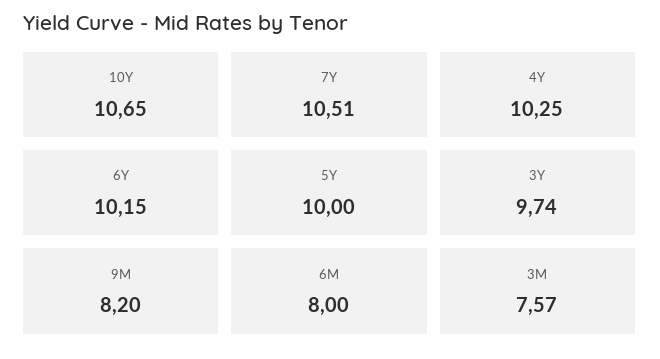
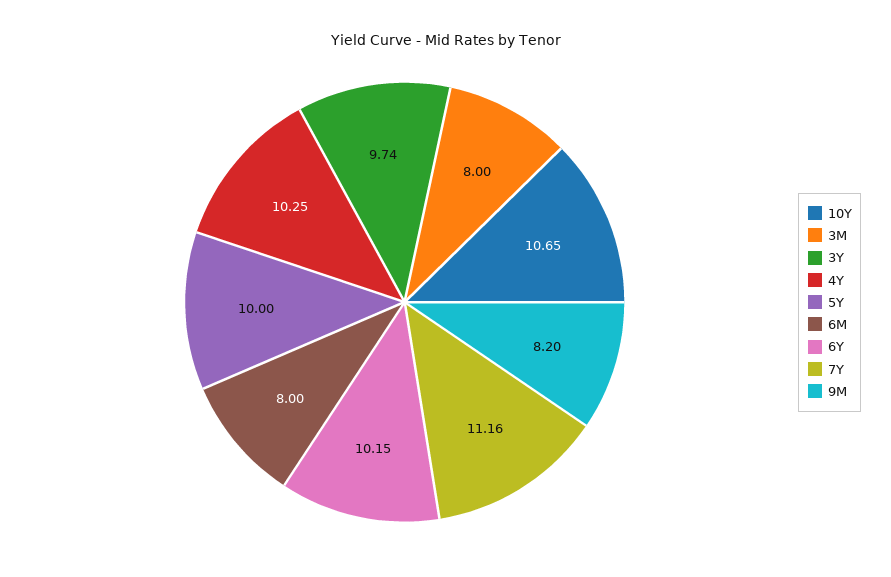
7Y: 10.51 -> 11.16
3M: 7.57 -> 8

